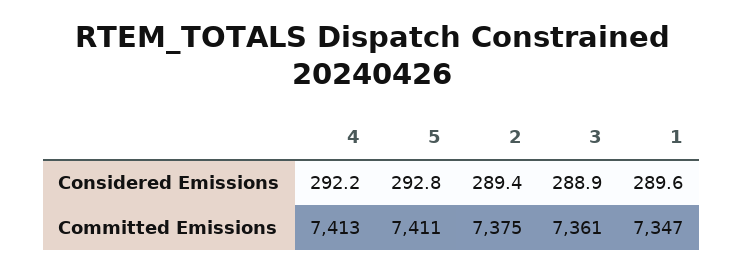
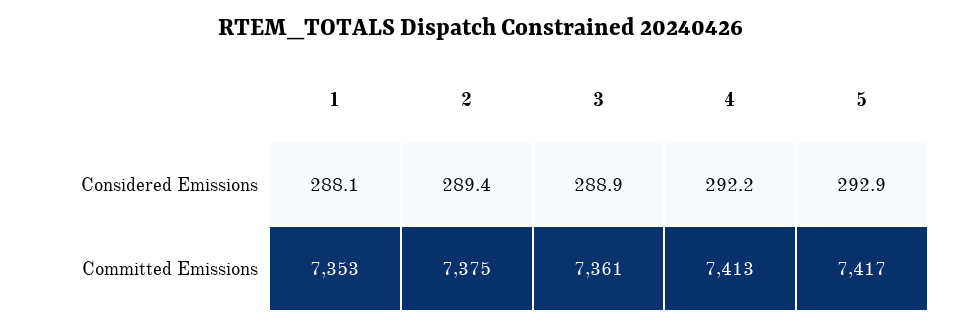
5, Considered Emissions: 292.8 -> 292.9
1, Considered Emissions: 289.6 -> 288.1
5, Committed Emissions: 7411 -> 7417
1, Committed Emissions: 7347 -> 7353

